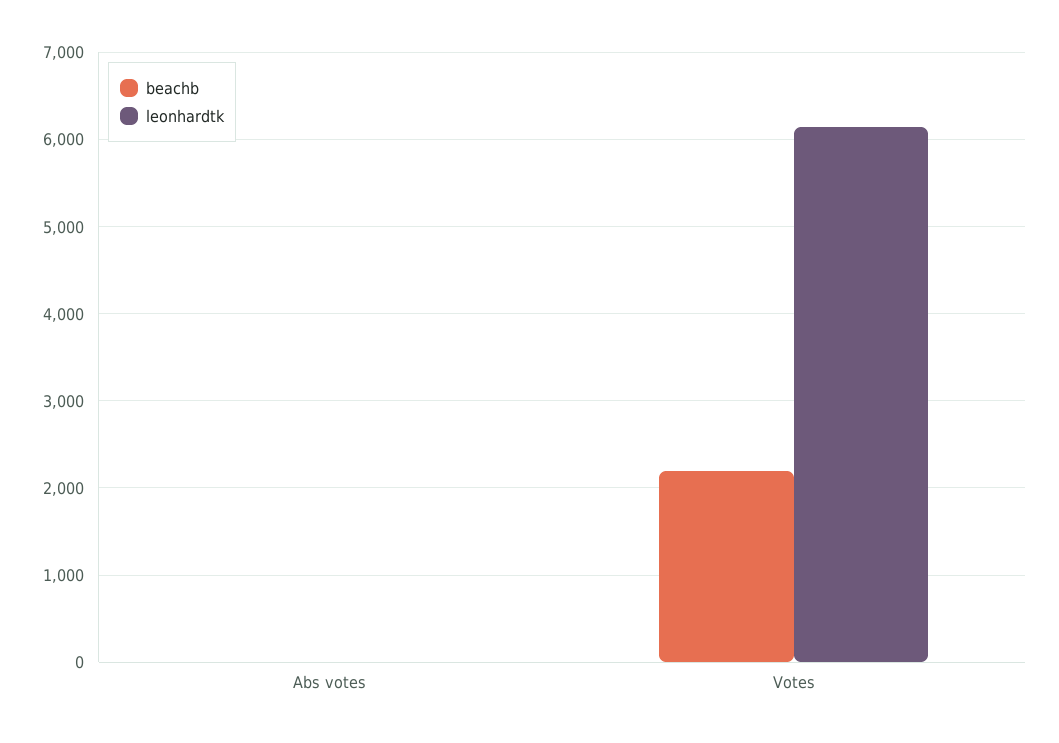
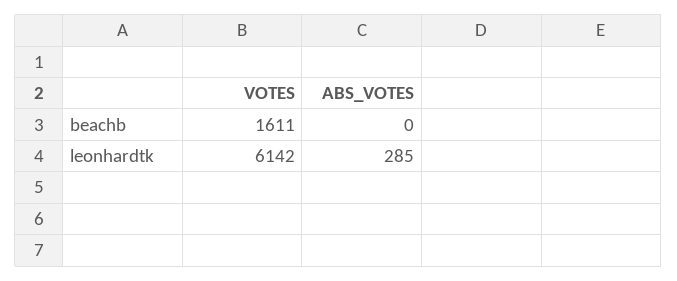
leonhardtk, Abs votes: 0 -> 285
beachb, Votes: 2200 -> 1611

